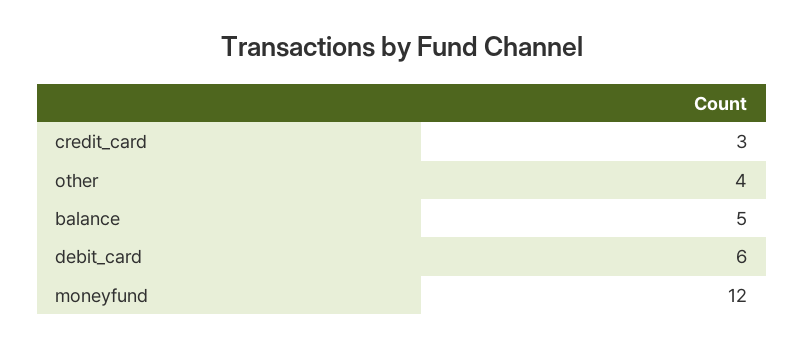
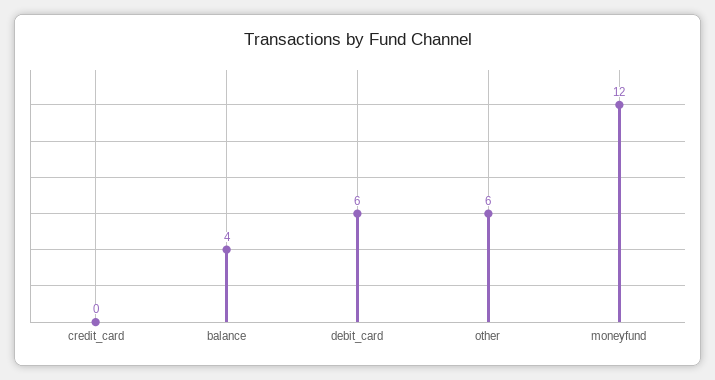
credit_card: 3 -> 0
other: 4 -> 6
balance: 5 -> 4

